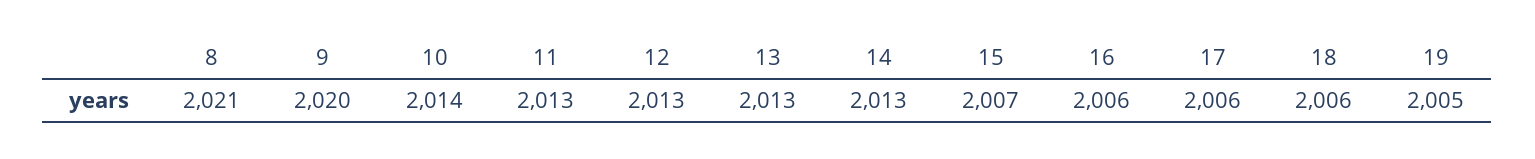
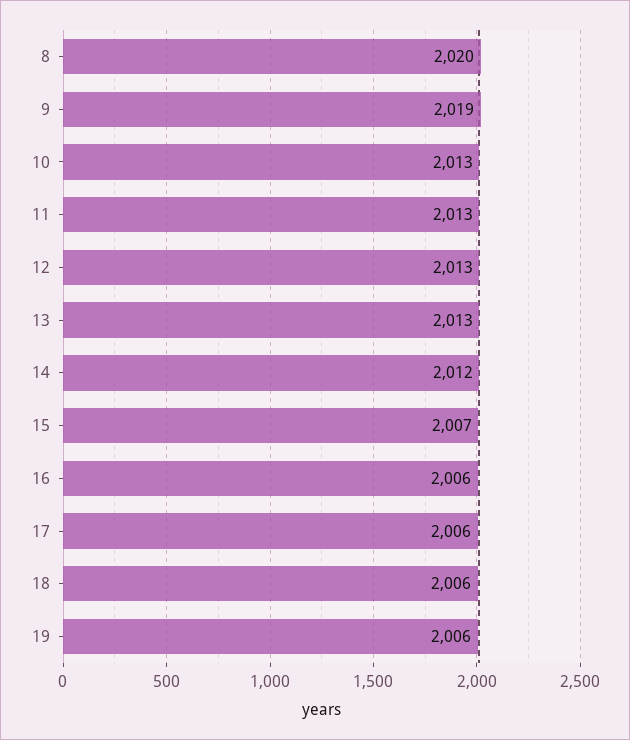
8: 2021 -> 2020
9: 2020 -> 2019
10: 2014 -> 2013
14: 2013 -> 2012
19: 2005 -> 2006

